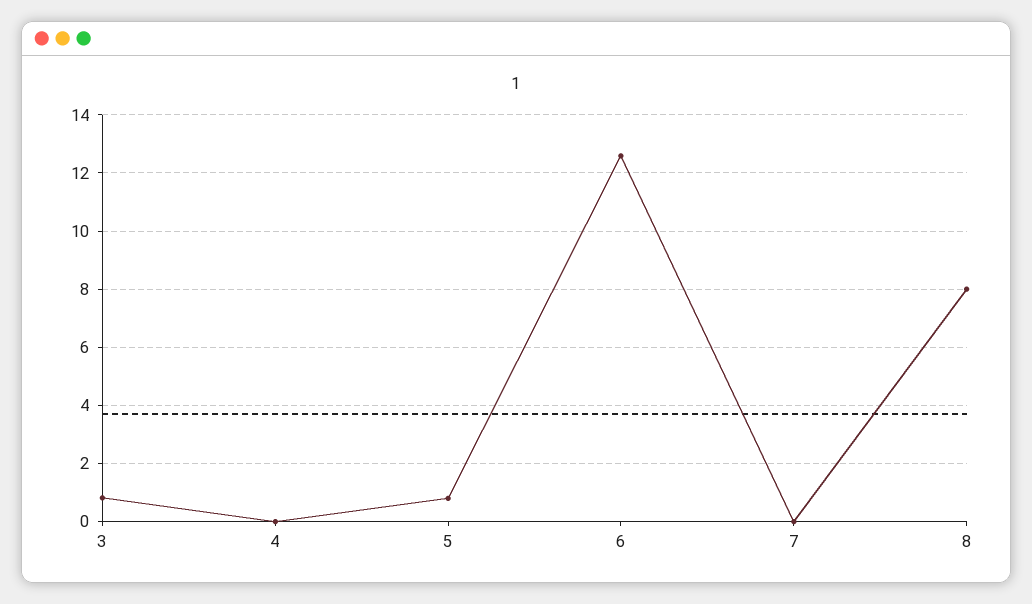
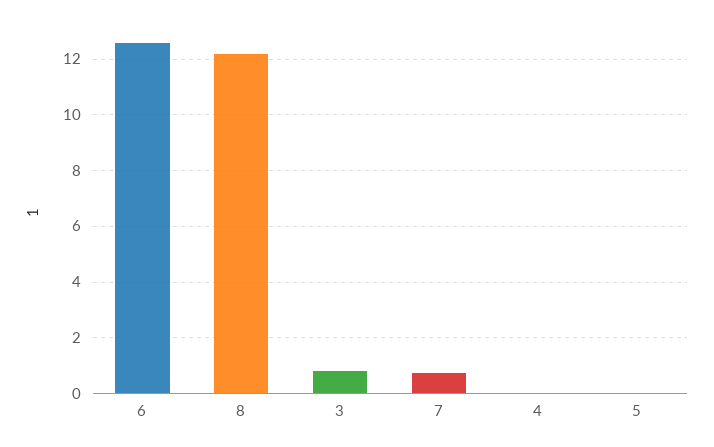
5: 0.75 -> 0
7: 0 -> 0.75
8: 8 -> 12.25

